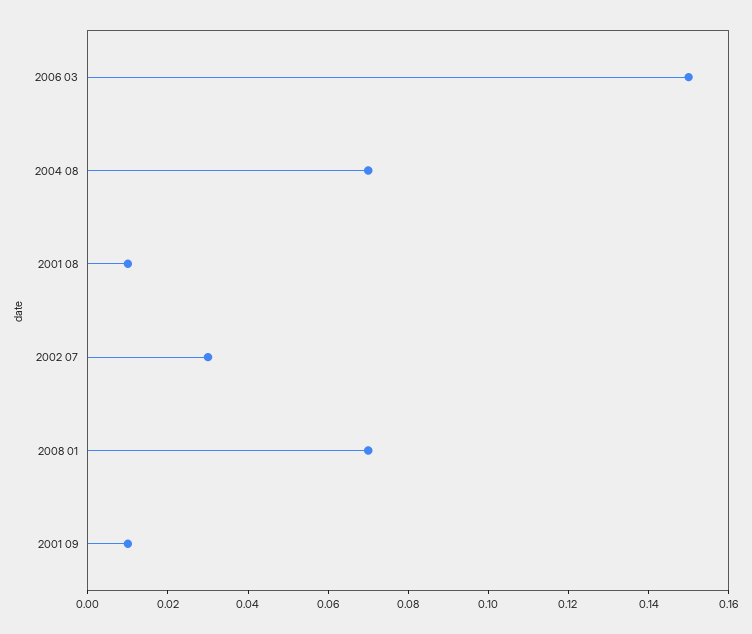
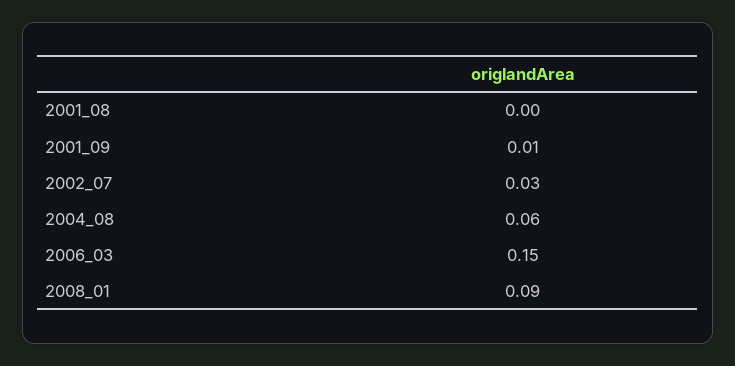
2004 08: 0.07 -> 0.06
2001 08: 0.01 -> 0
2008 01: 0.07 -> 0.09

